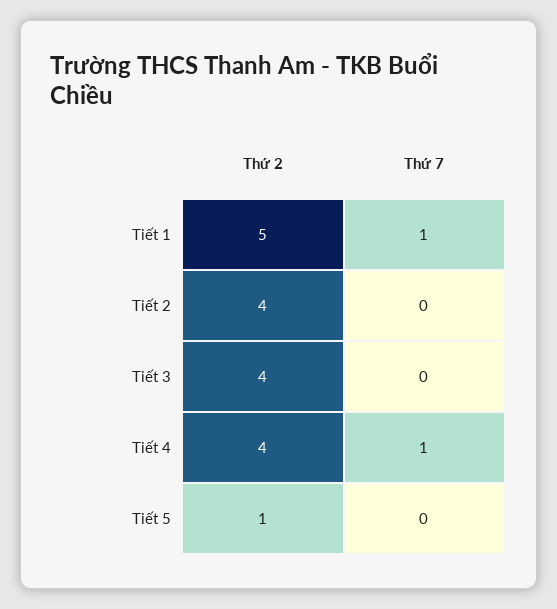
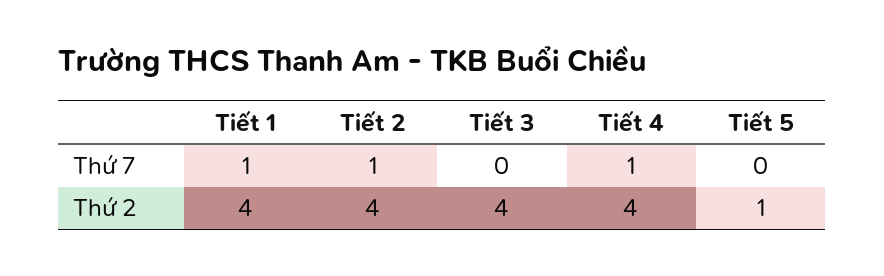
Thứ 2, Tiết 1: 5 -> 4
Thứ 7, Tiết 2: 0 -> 1

